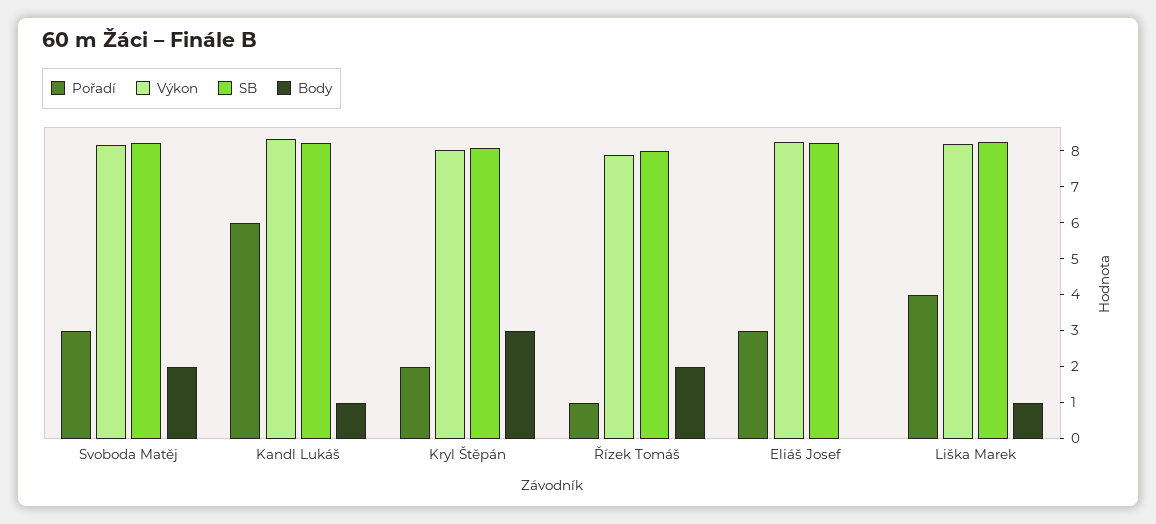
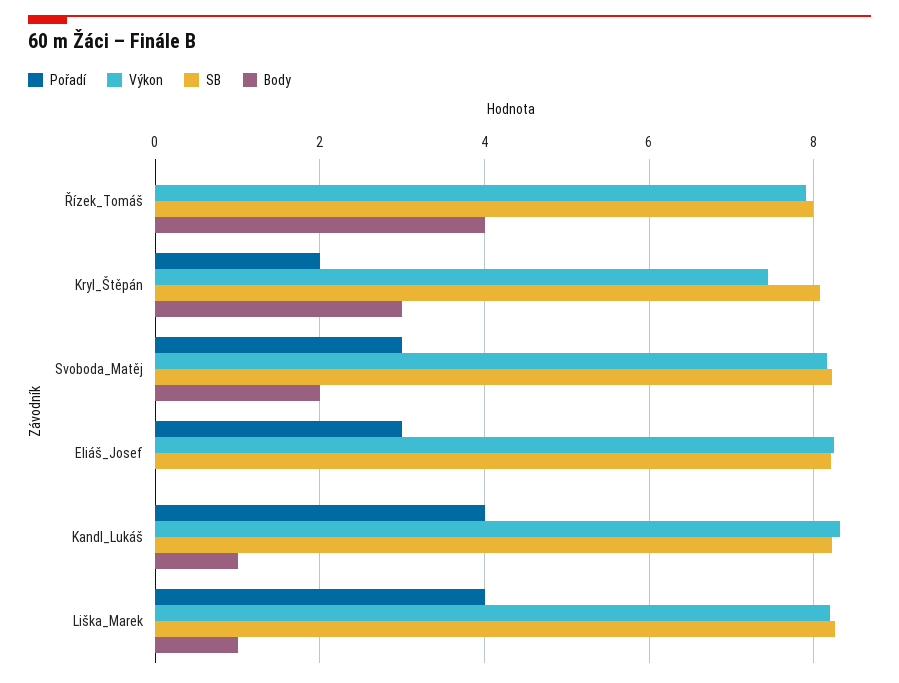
Pořadí, Kandl Lukáš: 6 -> 4
Výkon, Kryl Štěpán: 8 -> 7.4
Pořadí, Řízek Tomáš: 1 -> 0
Body, Řízek Tomáš: 2 -> 4

